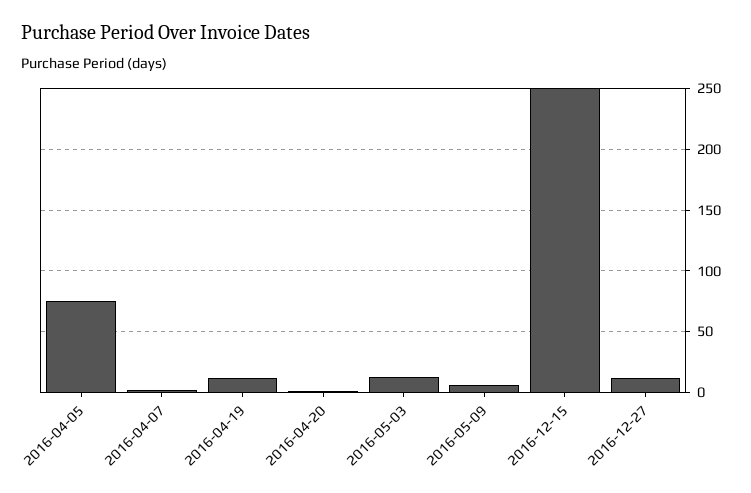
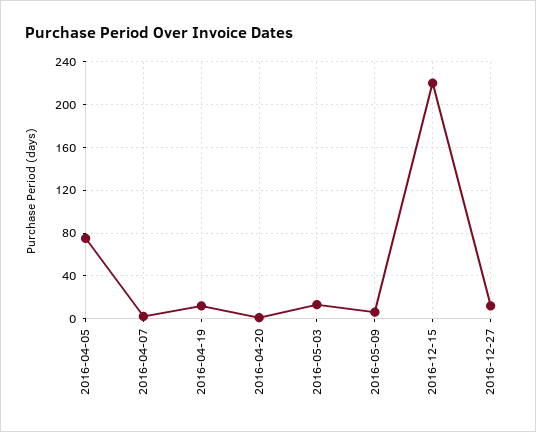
2016-12-15: 250 -> 220

